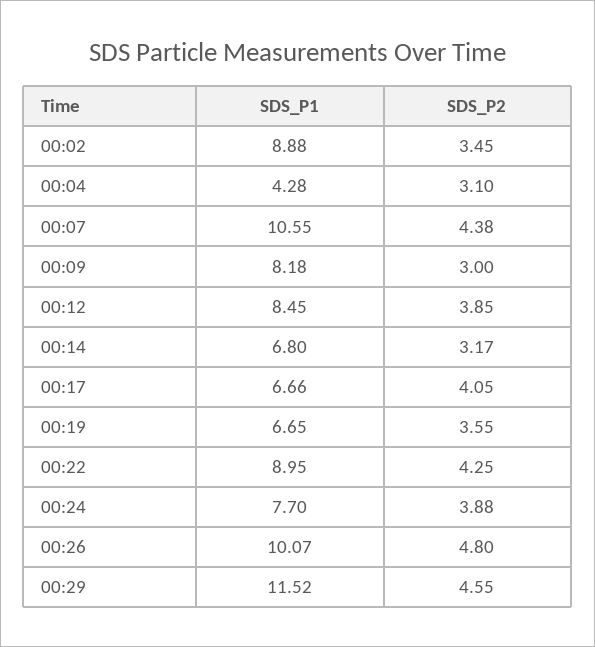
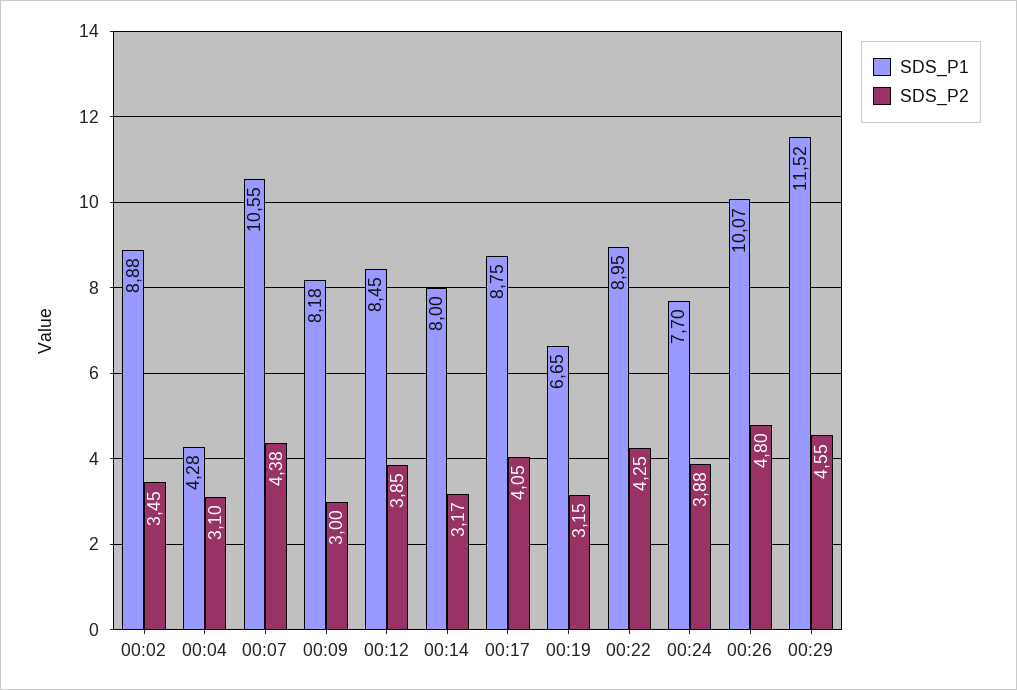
SDS_P1, 00:14: 6.8 -> 8
SDS_P1, 00:17: 6.66 -> 8.75
SDS_P2, 00:19: 3.55 -> 3.15

